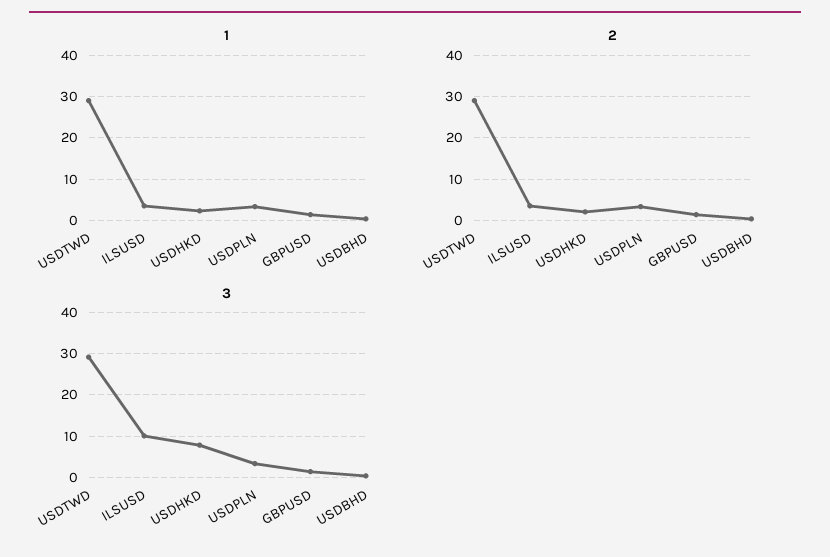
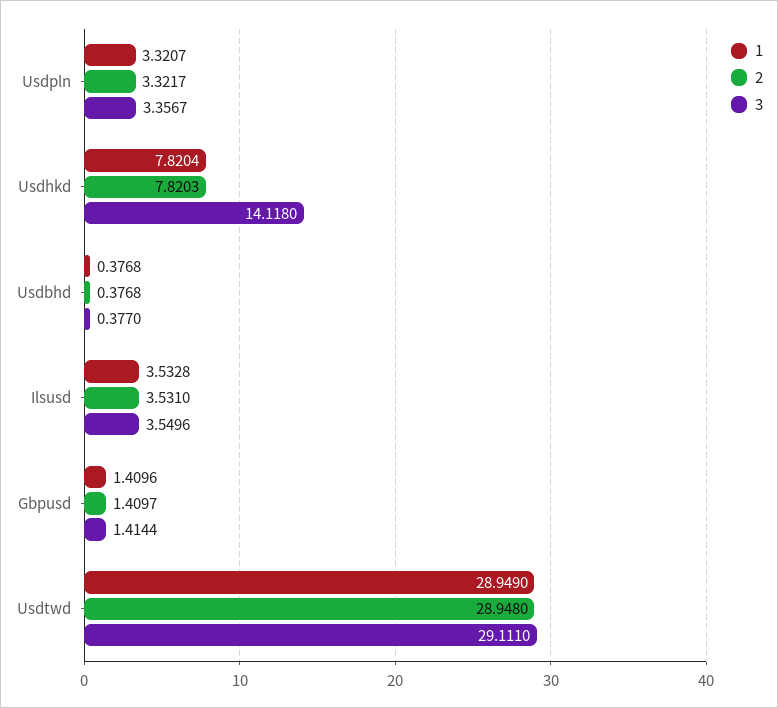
1, USDHKD: 2 -> 7.8204
2, USDHKD: 2 -> 7.8203
3, ILSUSD: 10 -> 3.5496
3, USDHKD: 8 -> 14.118

